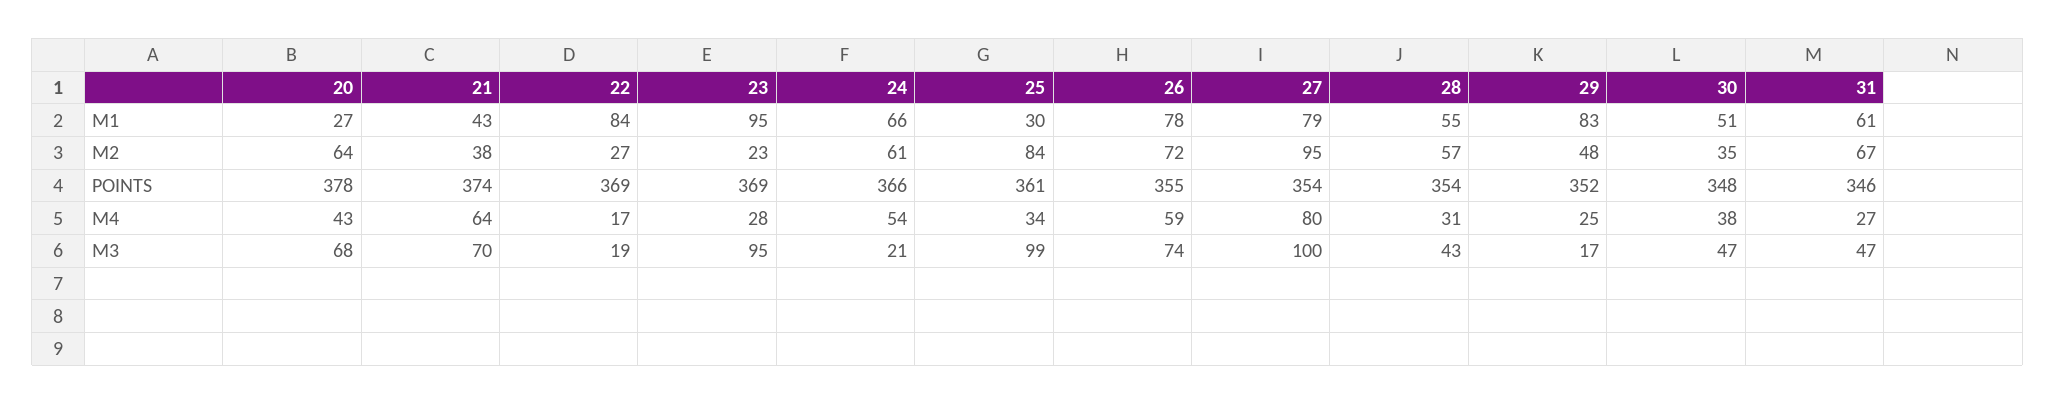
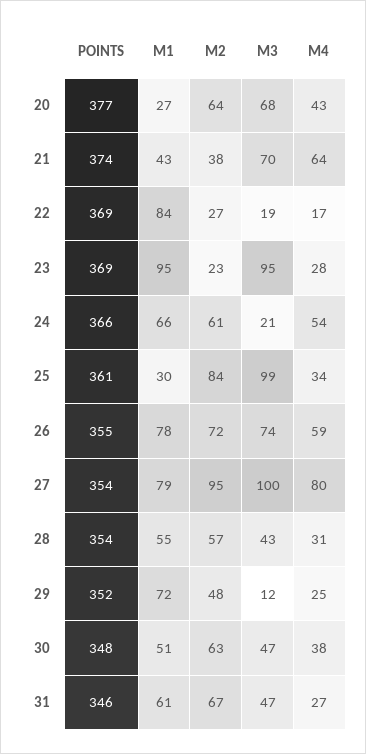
29, M1: 83 -> 72
30, M2: 35 -> 63
20, POINTS: 378 -> 377
29, M3: 17 -> 12

